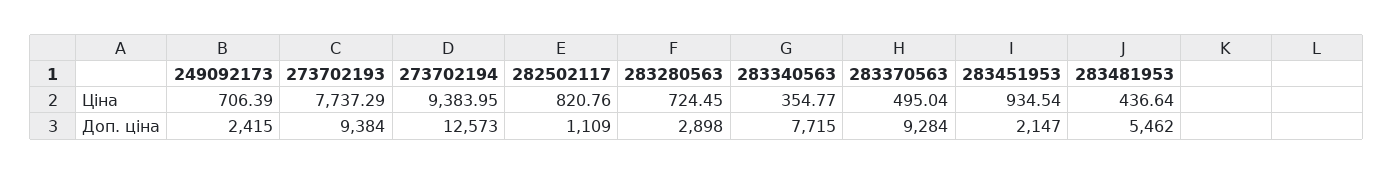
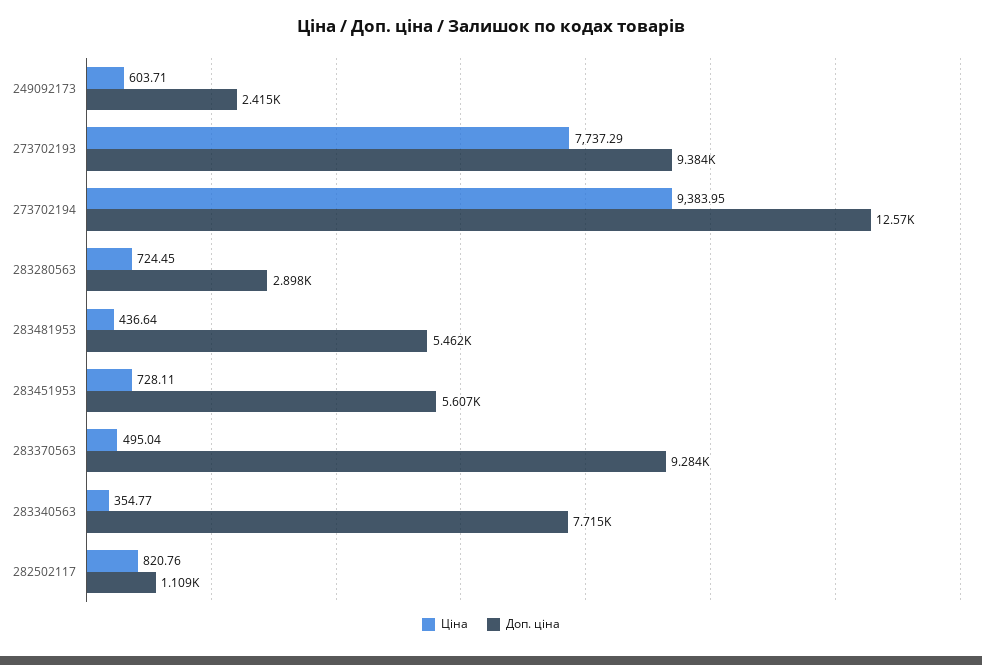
Ціна, 249092173: 706.39 -> 603.71
Ціна, 283451953: 934.54 -> 728.11
Доп. ціна, 283451953: 2147 -> 5607

